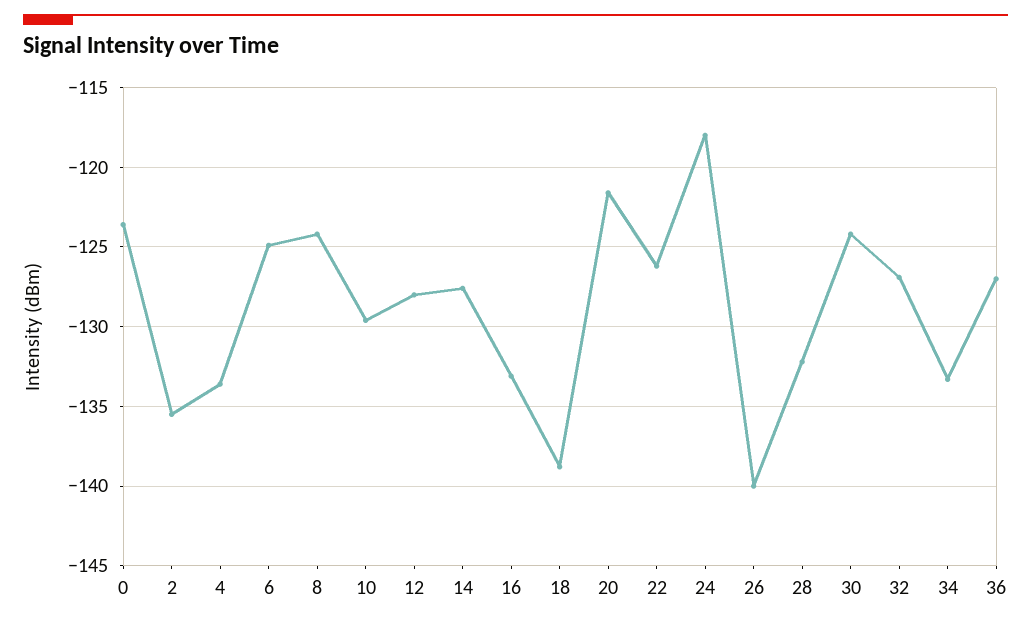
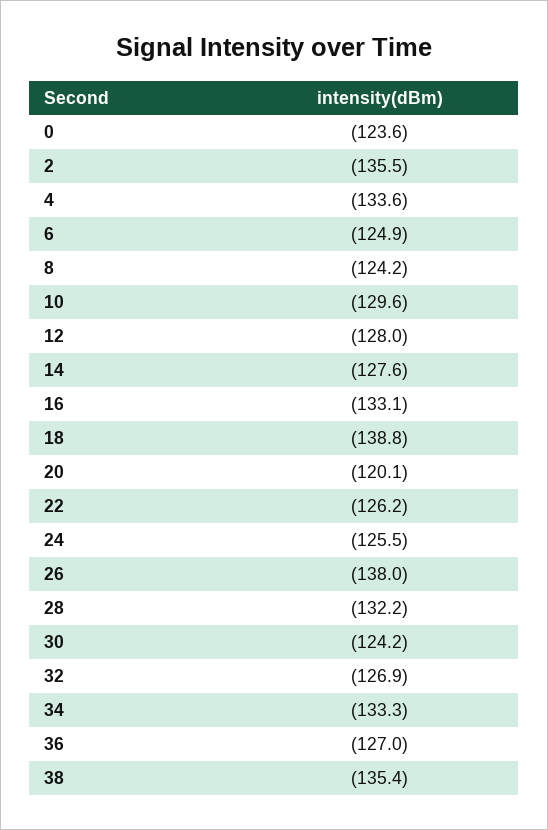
20: -121.5 -> -120.1
24: -118 -> -125.5
26: -140 -> -138
38: none -> -135.4

